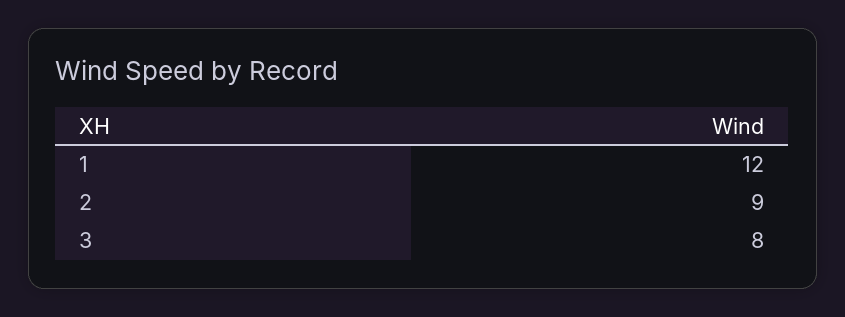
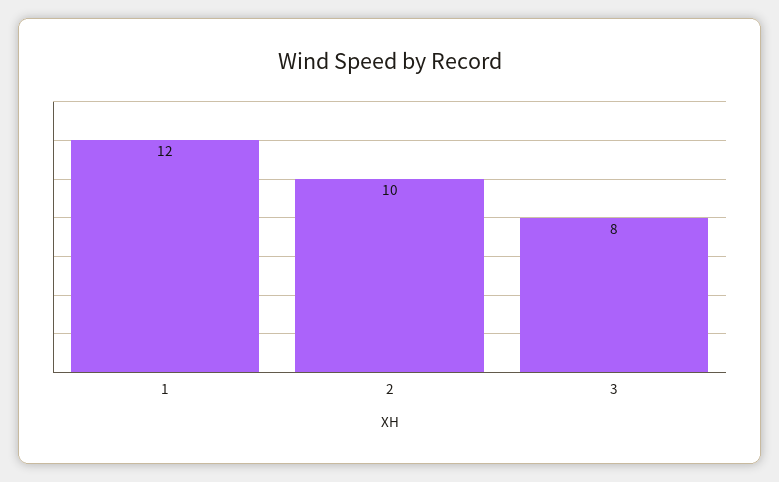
2: 9 -> 10

